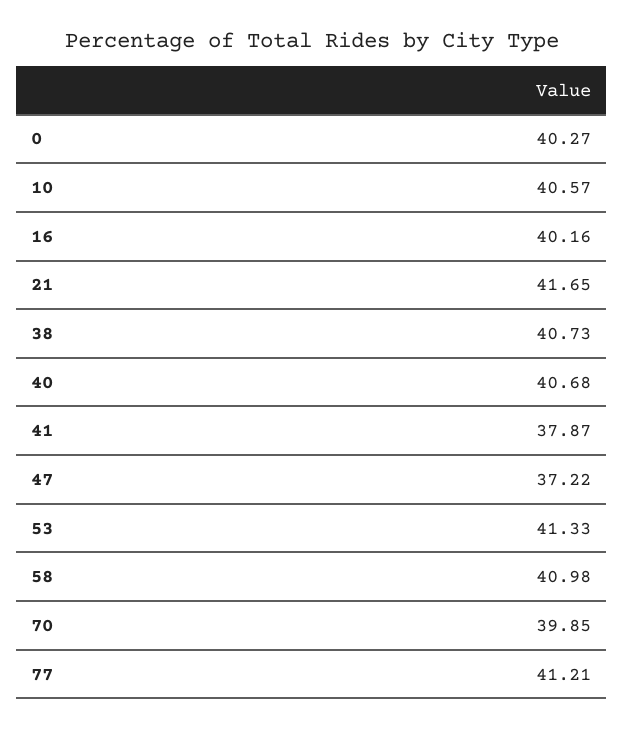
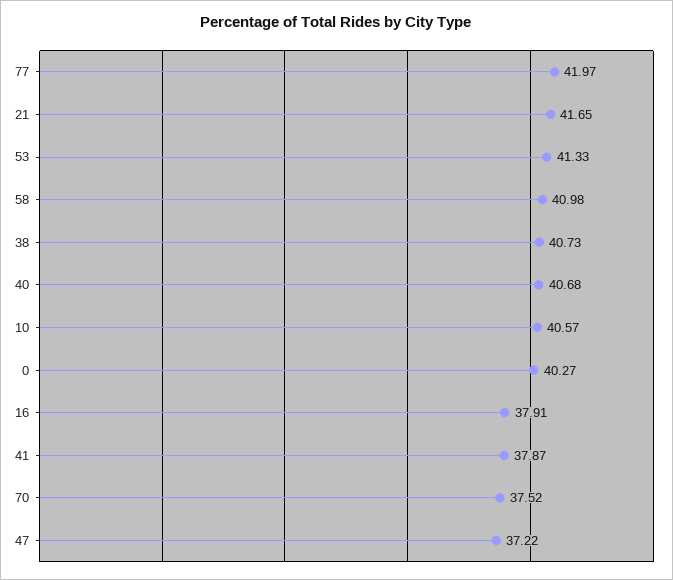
16: 40.16 -> 37.91
70: 39.85 -> 37.52
77: 41.21 -> 41.97

